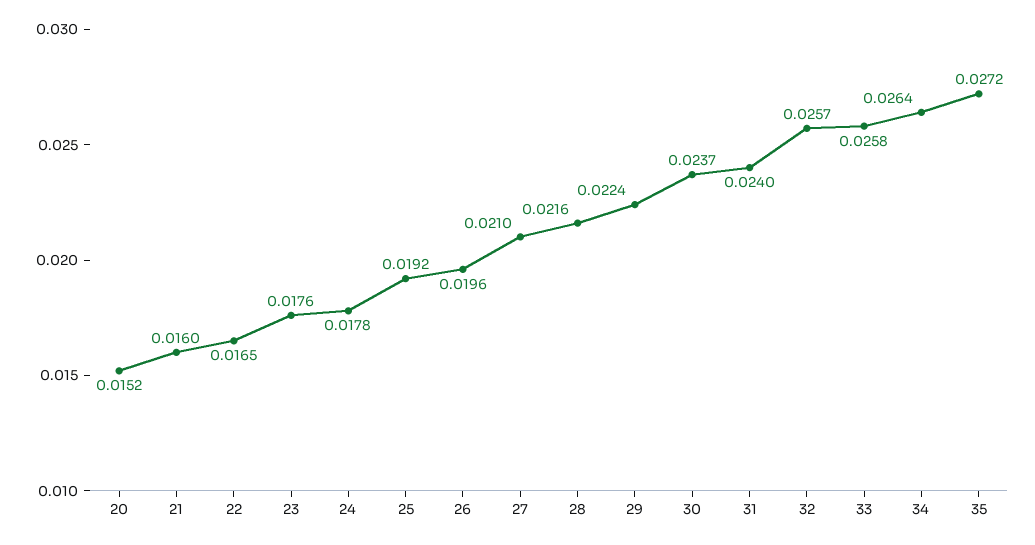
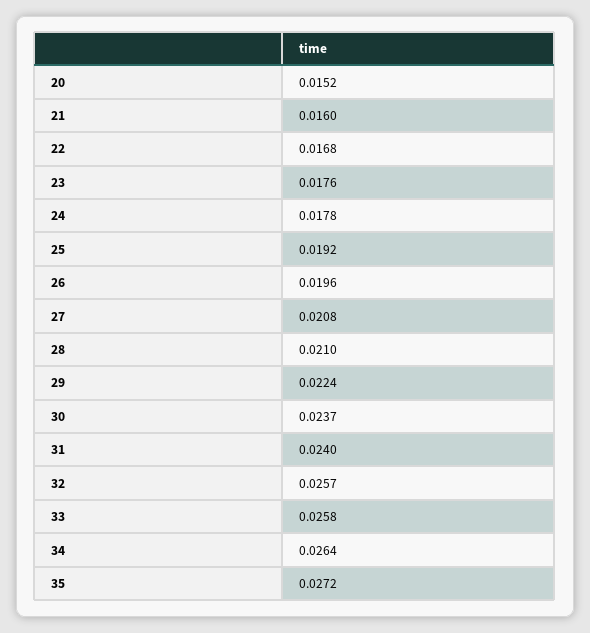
22: 0.0165 -> 0.0168
27: 0.021 -> 0.0208
28: 0.0216 -> 0.021

